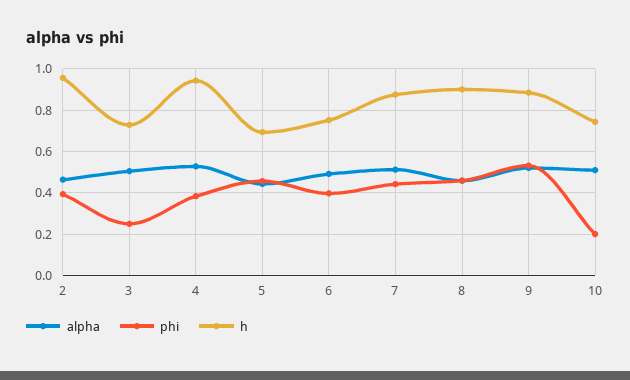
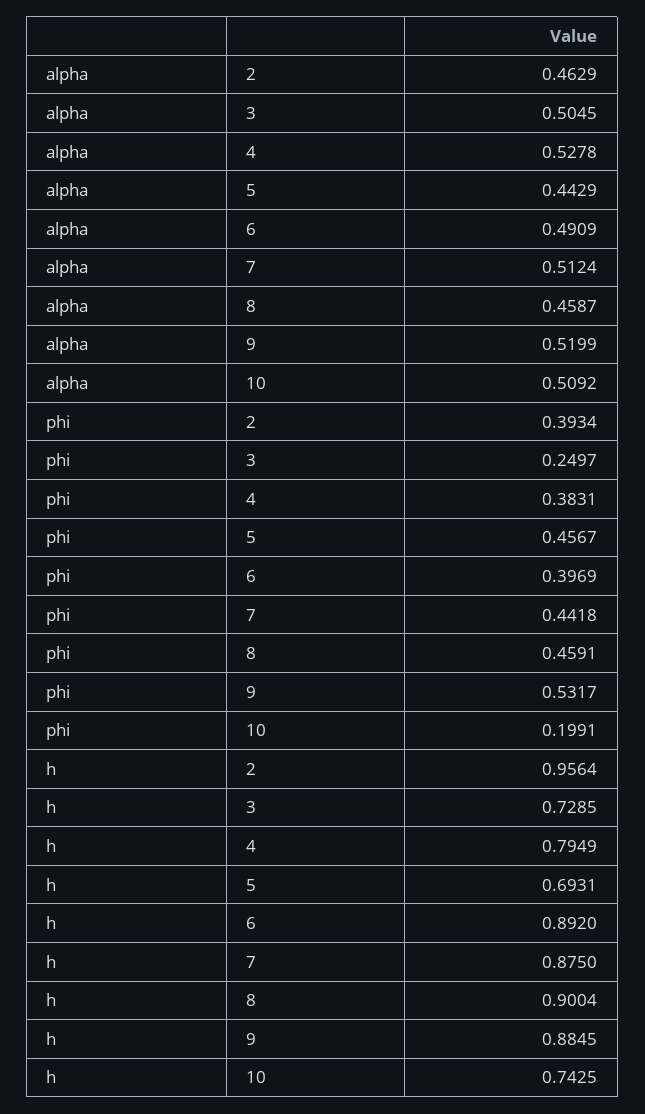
h, 4: 0.95 -> 0.7949
h, 6: 0.75 -> 0.892

